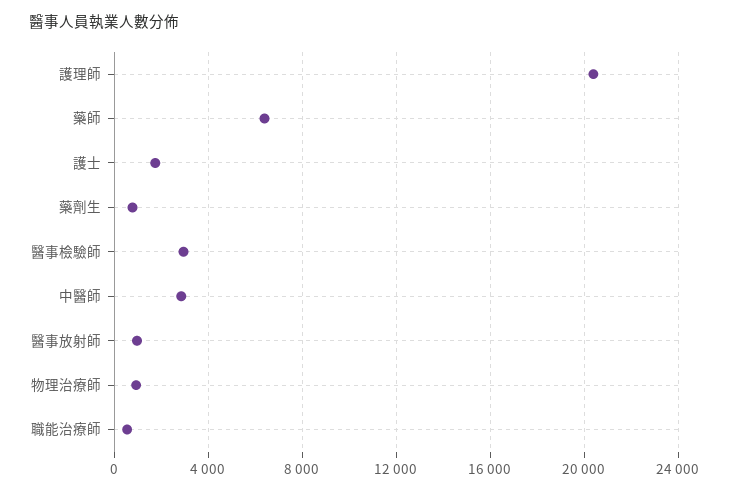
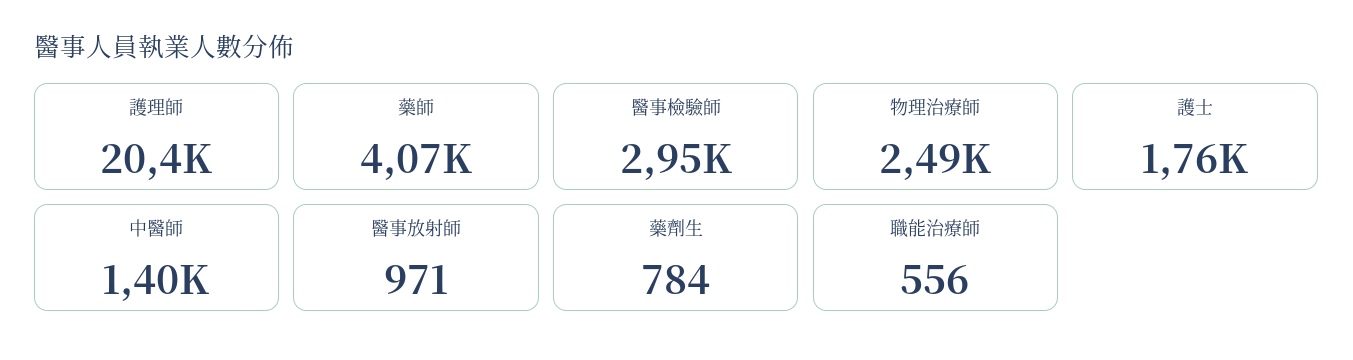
藥師: 6500 -> 4070
中醫師: 3000 -> 1400
物理治療師: 1000 -> 2490

